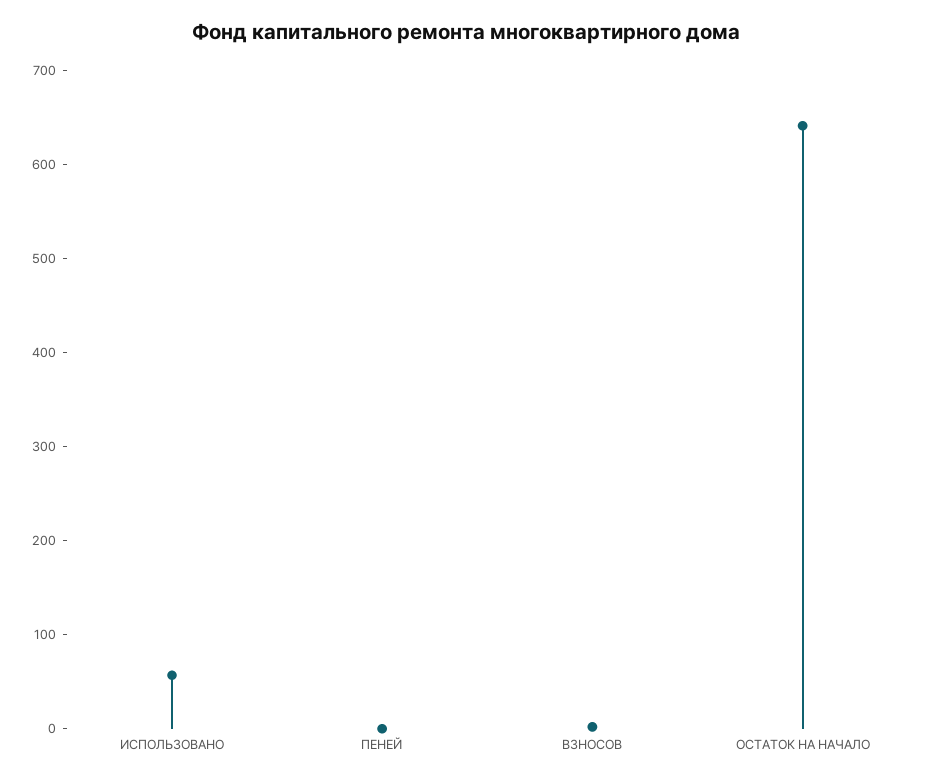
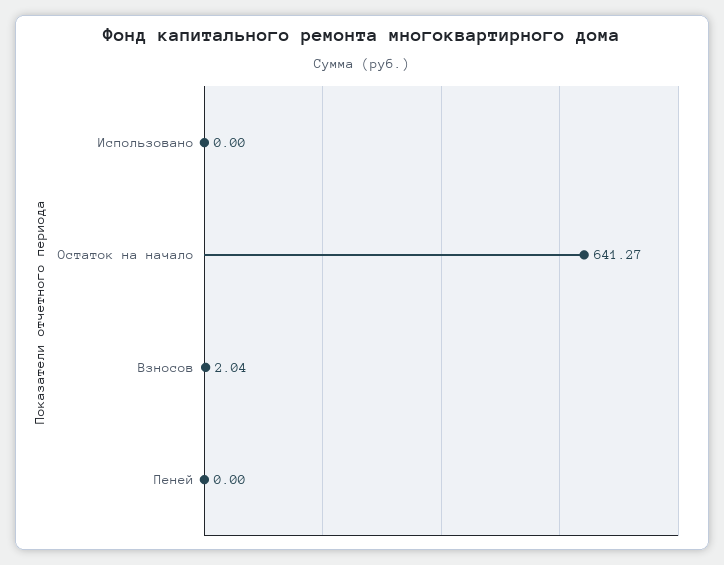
ИСПОЛЬЗОВАНО: 60 -> 0

